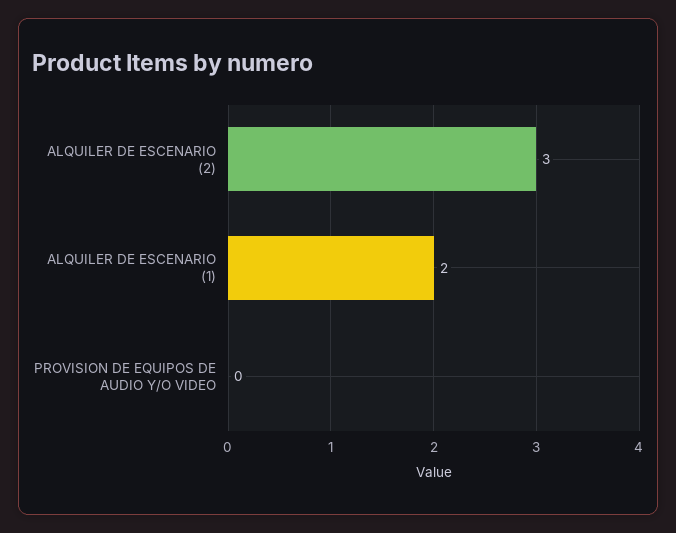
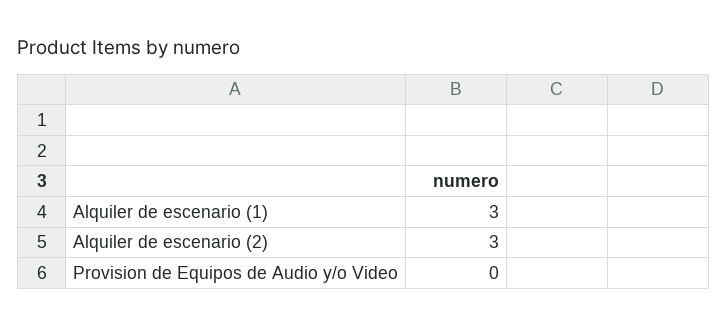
ALQUILER DE ESCENARIO (1): 2 -> 3

